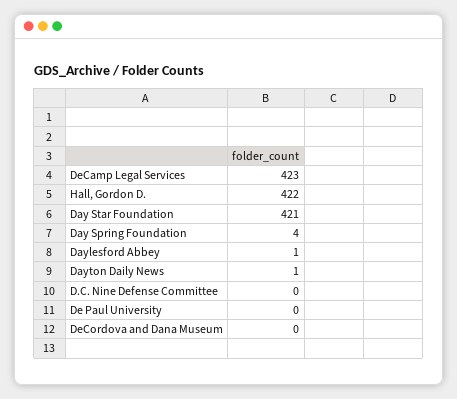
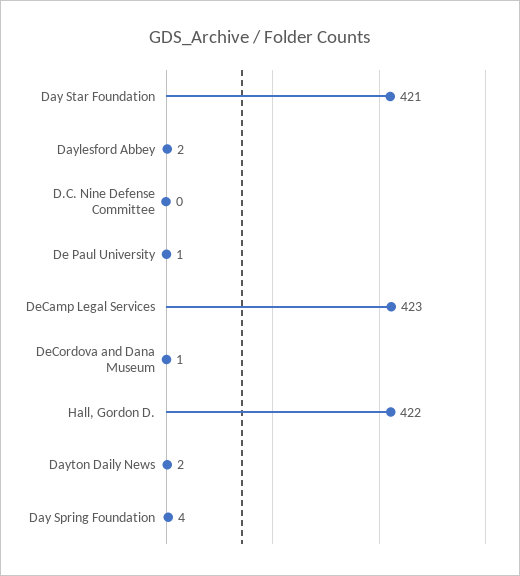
Daylesford Abbey: 1 -> 2
Dayton Daily News: 1 -> 2
De Paul University: 0 -> 1
DeCordova and Dana Museum: 0 -> 1

